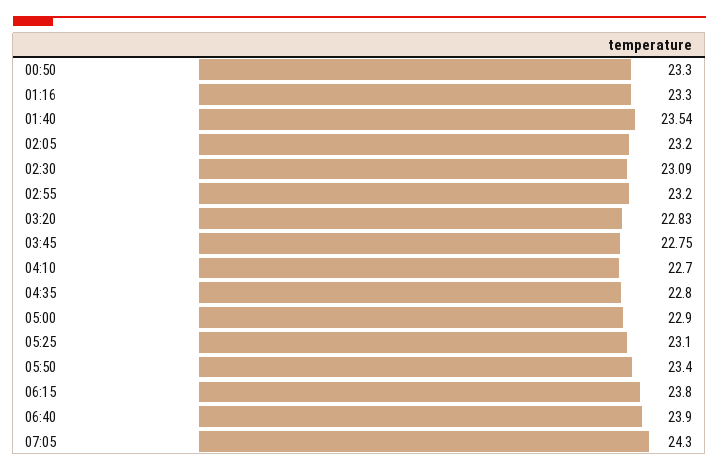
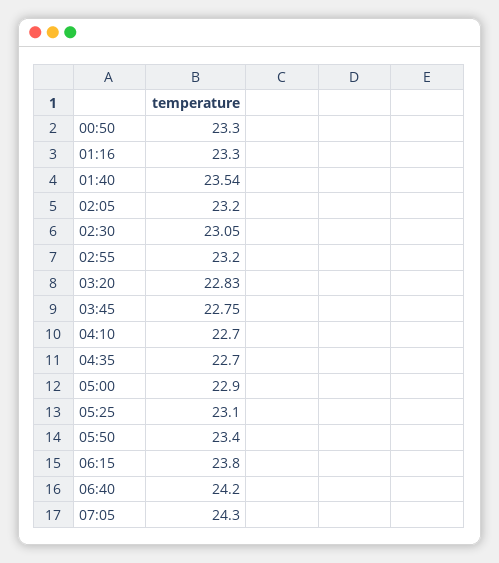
02:30: 23.09 -> 23.05
04:35: 22.8 -> 22.7
06:40: 23.9 -> 24.2

